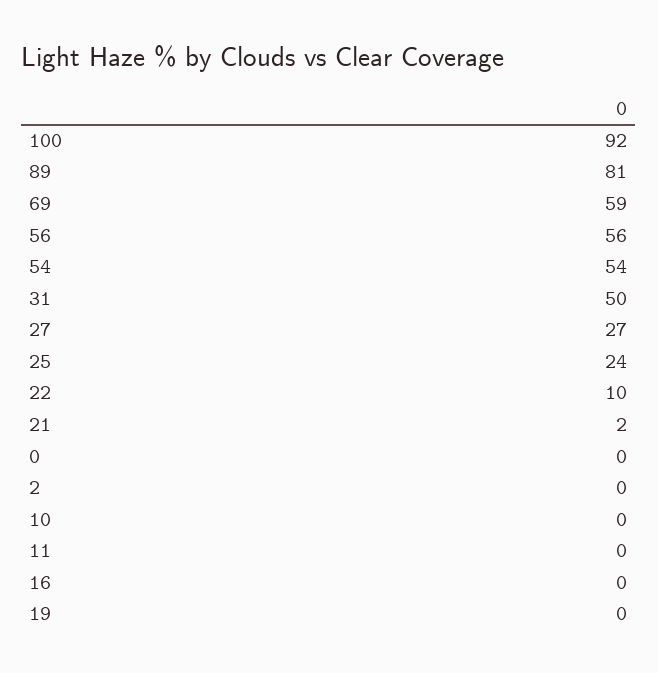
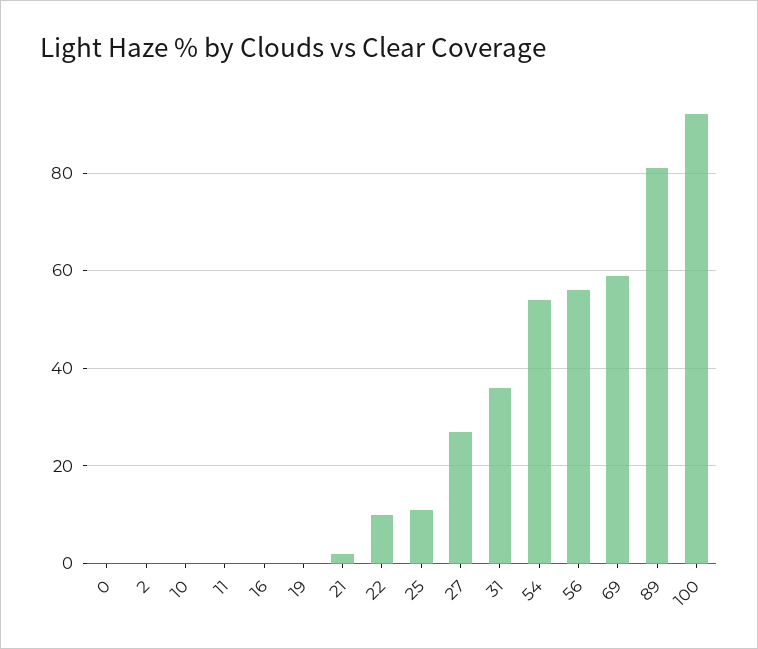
31: 50 -> 35
25: 24 -> 10

